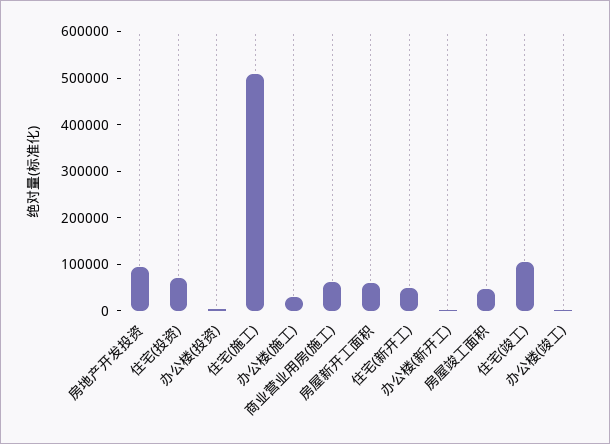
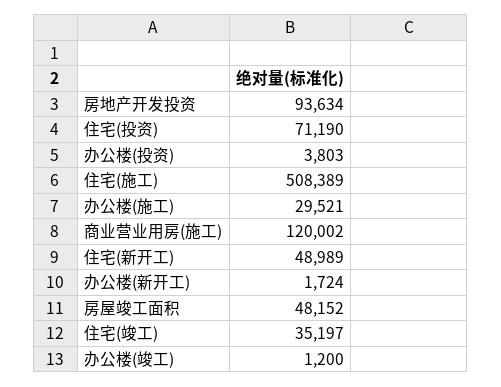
商业营业用房(施工): 60000 -> 120002
房屋新开工面积: 60000 -> none
住宅(竣工): 100000 -> 35197

